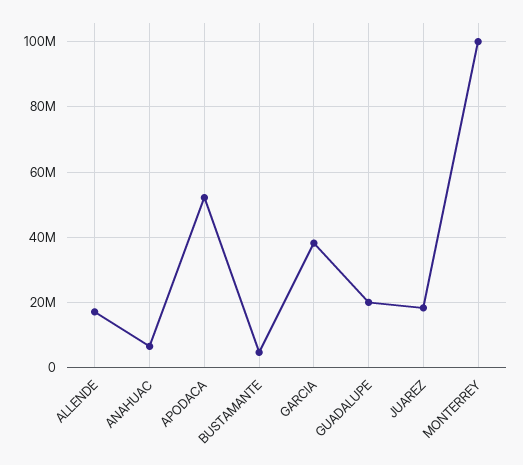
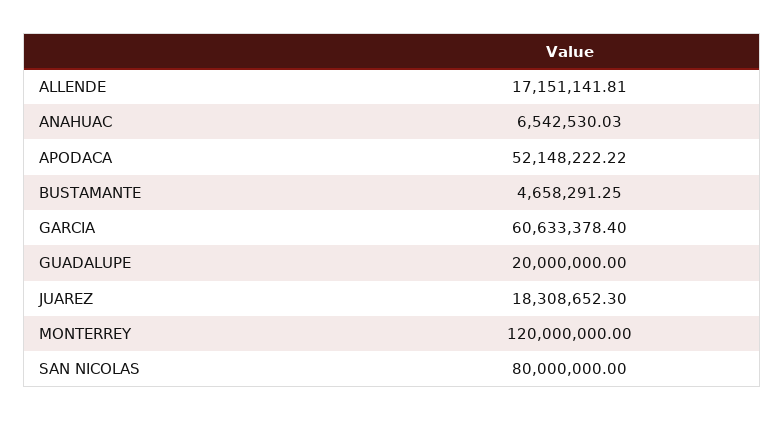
GARCIA: 38000000 -> 60633378.4
MONTERREY: 100000000 -> 120000000
SAN NICOLAS: none -> 80000000

